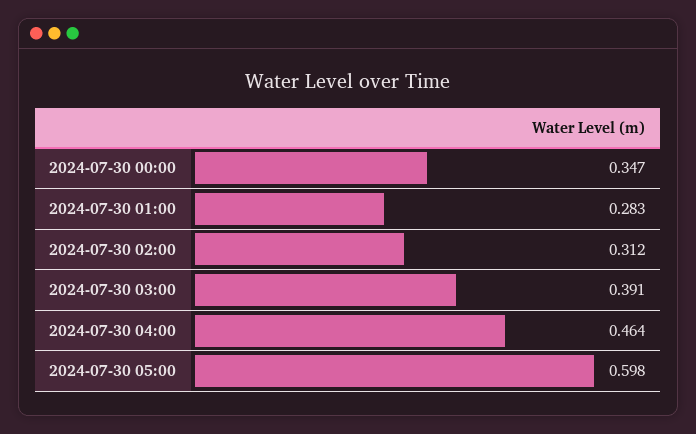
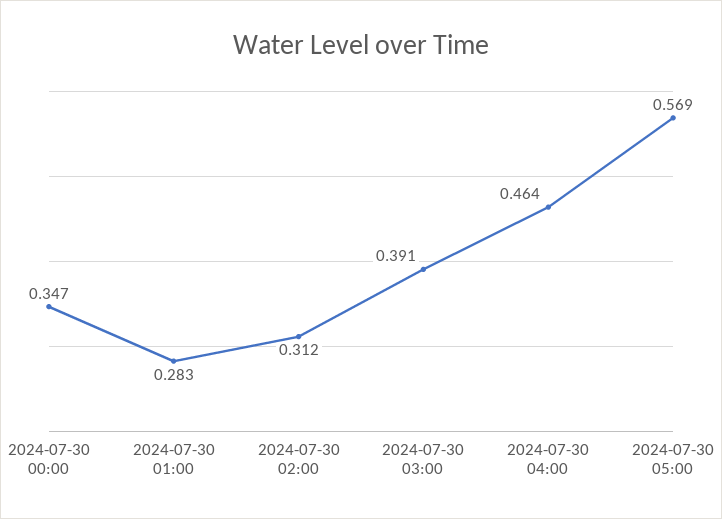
2024-07-30 05:00: 0.598 -> 0.569

